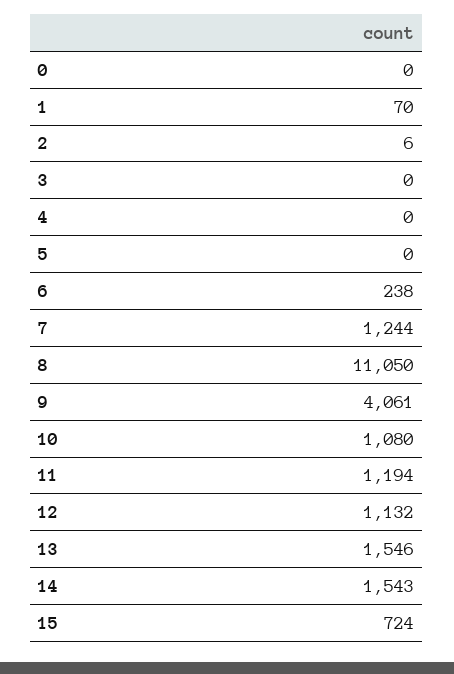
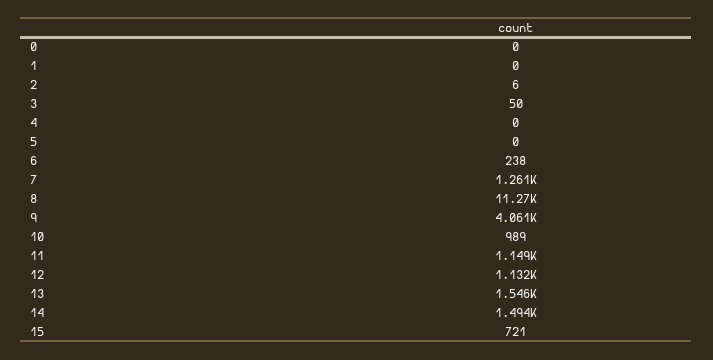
1: 70 -> 0
3: 0 -> 50
7: 1244 -> 1261
8: 11050 -> 11270
10: 1080 -> 989
11: 1194 -> 1149
14: 1543 -> 1494
15: 724 -> 721

